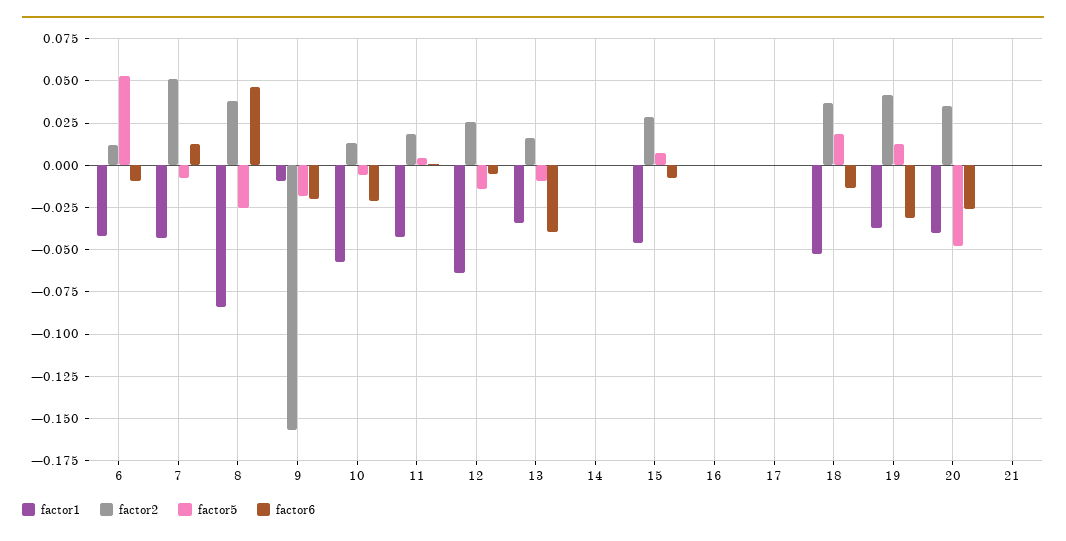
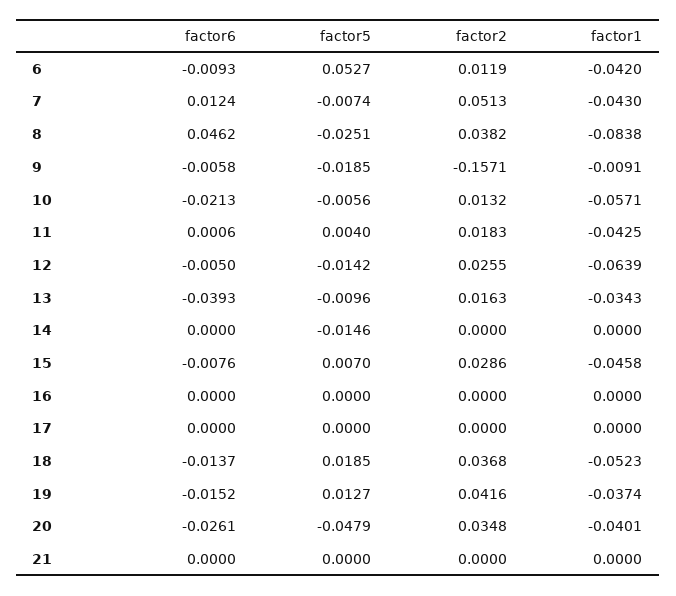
factor6, 9: -0.02 -> -0.0058
factor5, 14: 0 -> -0.0146
factor6, 19: -0.03 -> -0.0152

